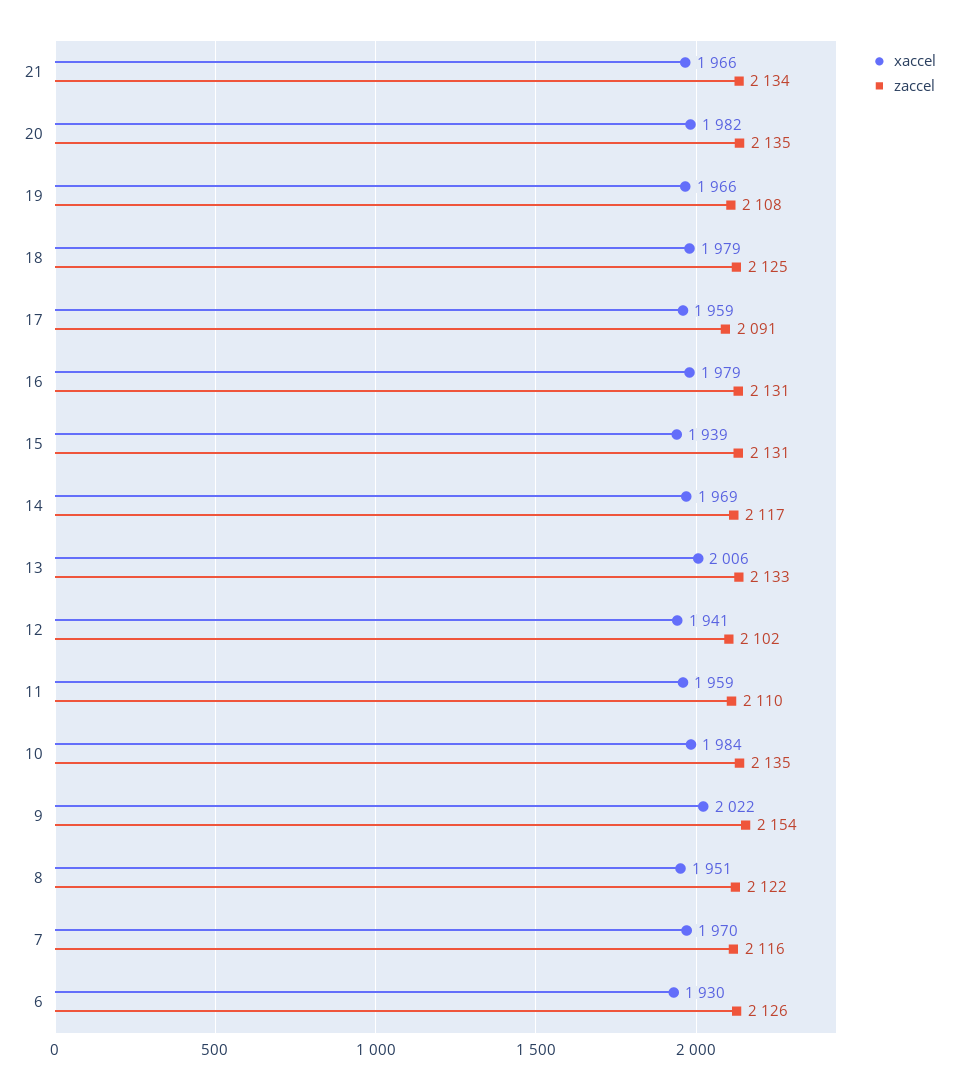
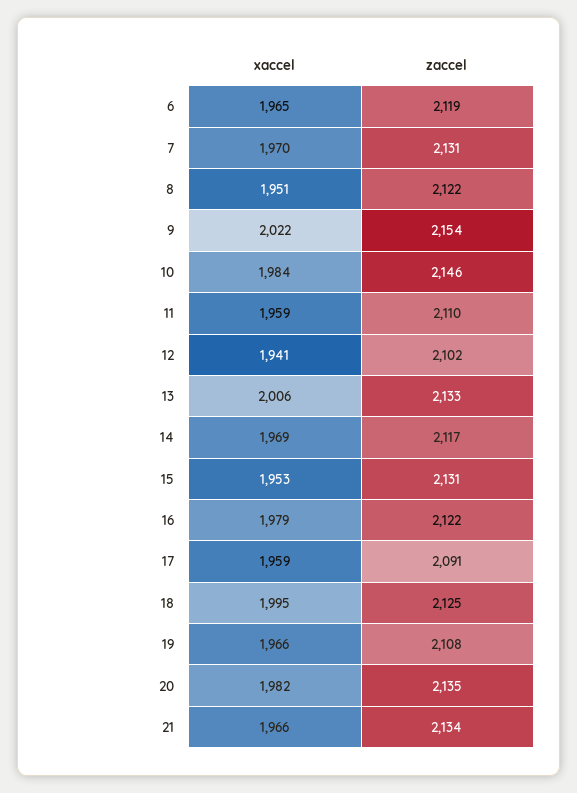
xaccel, 18: 1979 -> 1995
zaccel, 16: 2131 -> 2122
xaccel, 15: 1939 -> 1953
zaccel, 10: 2135 -> 2146
zaccel, 7: 2116 -> 2131
xaccel, 6: 1930 -> 1965
zaccel, 6: 2126 -> 2119

